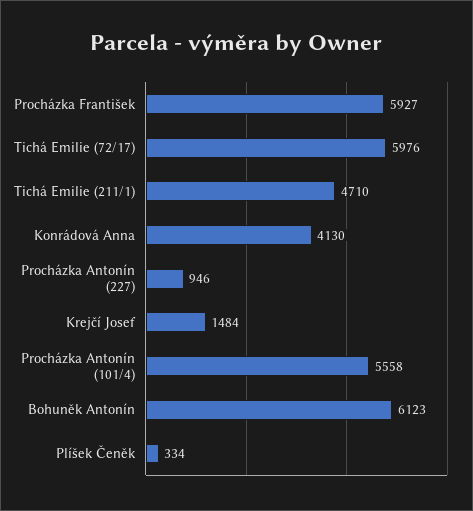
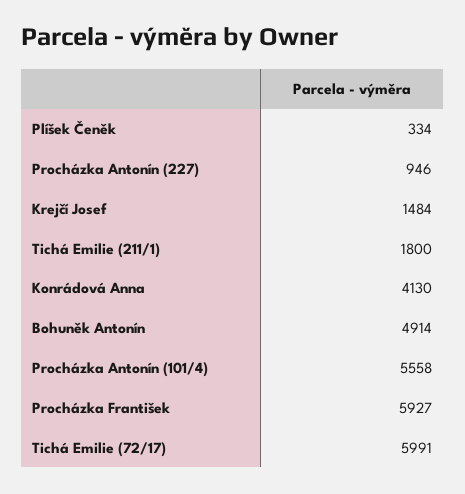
Tichá Emilie (72/17): 5976 -> 5991
Tichá Emilie (211/1): 4710 -> 1800
Bohuněk Antonín: 6123 -> 4914

